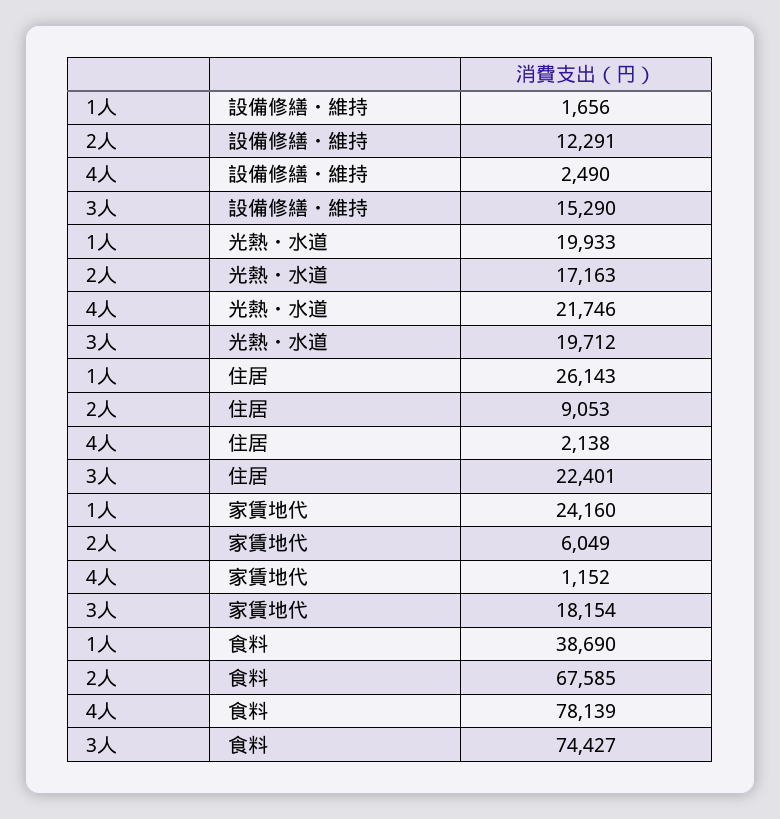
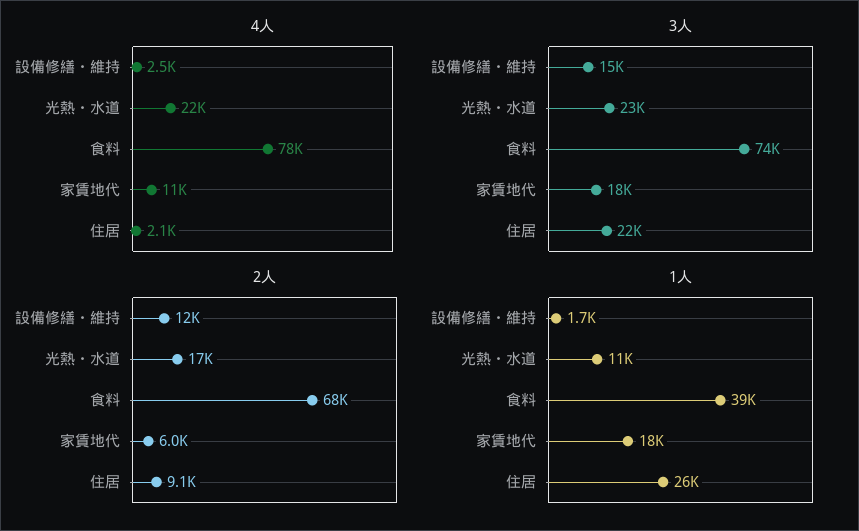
1人, 光熱・水道: 19933 -> 11000
3人, 光熱・水道: 19712 -> 23000
1人, 家賃地代: 24160 -> 18000
4人, 家賃地代: 1152 -> 11000

